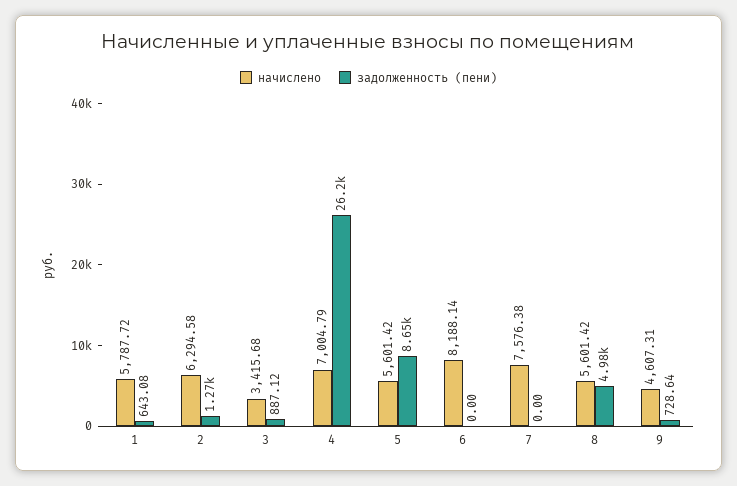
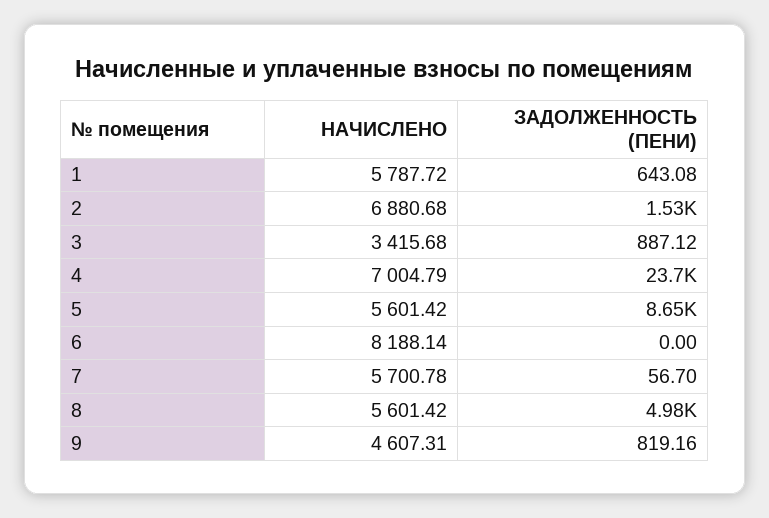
начислено, 2: 6294.58 -> 6880.68
задолженность (пени), 2: 1270 -> 1530
задолженность (пени), 4: 26200 -> 23700
начислено, 7: 7576.38 -> 5700.78
задолженность (пени), 7: 0 -> 56.7
задолженность (пени), 9: 728.64 -> 819.16

